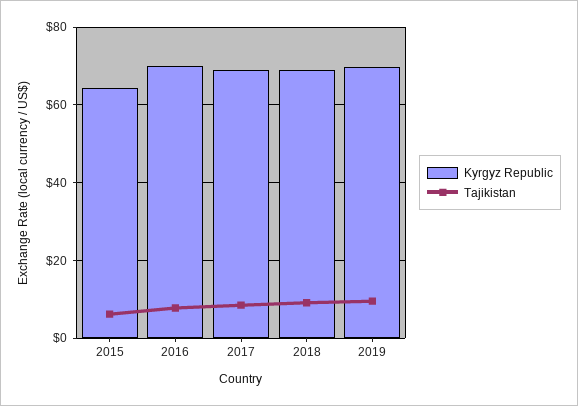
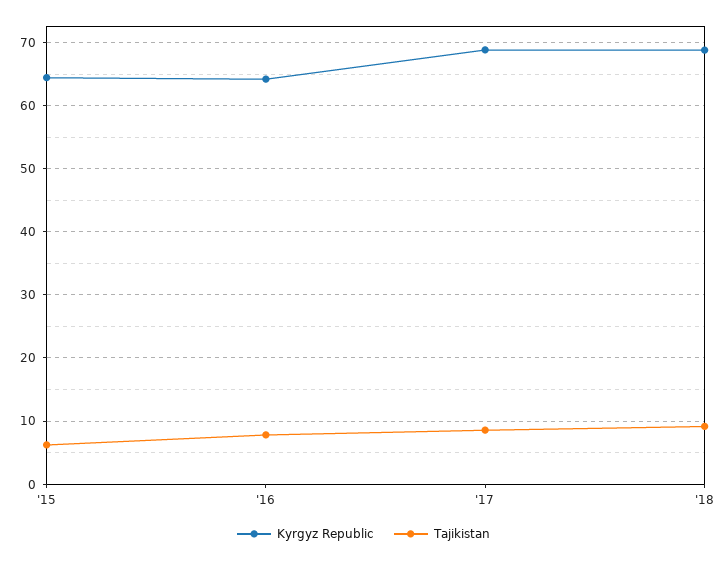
Kyrgyz Republic, 2016: 70 -> 64
Kyrgyz Republic, 2019: 70 -> none
Tajikistan, 2019: 10 -> none

